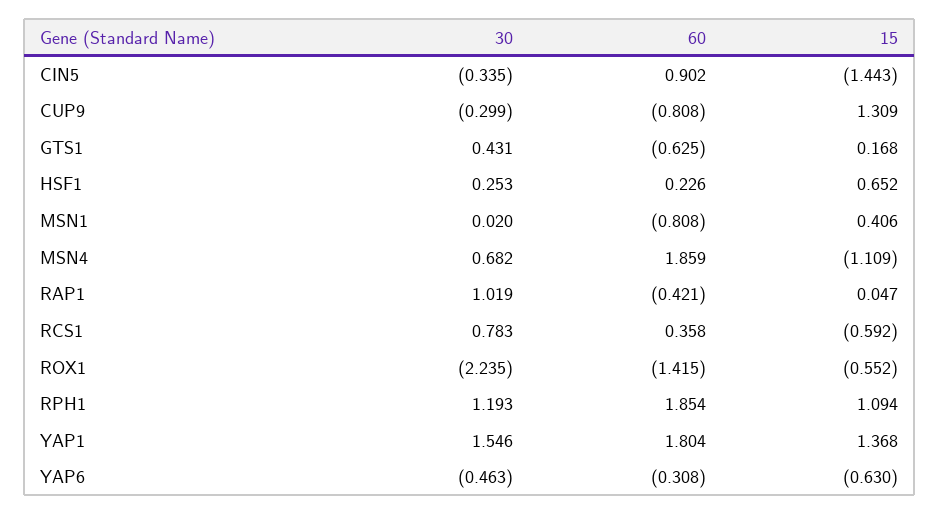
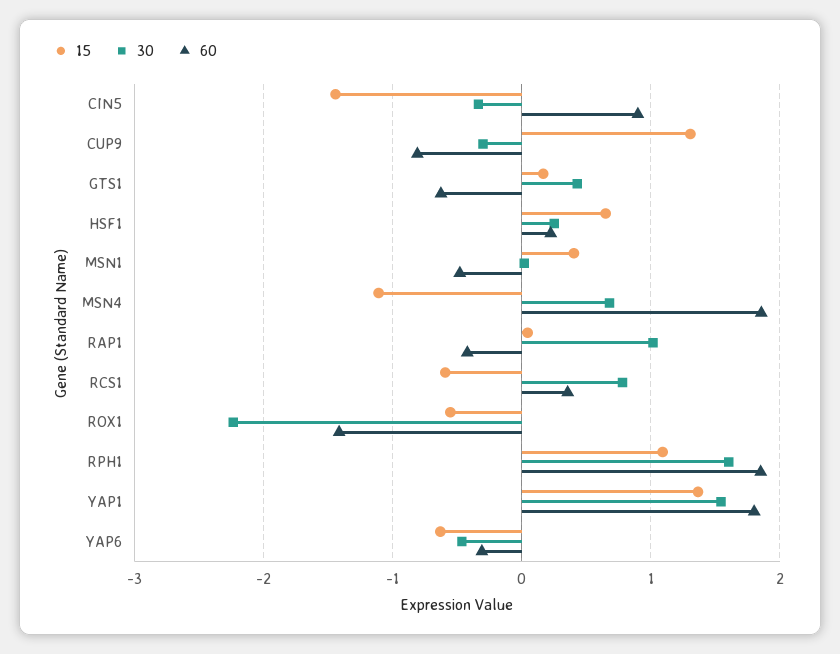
60, MSN1: -0.808 -> -0.5
30, RPH1: 1.193 -> 1.6

